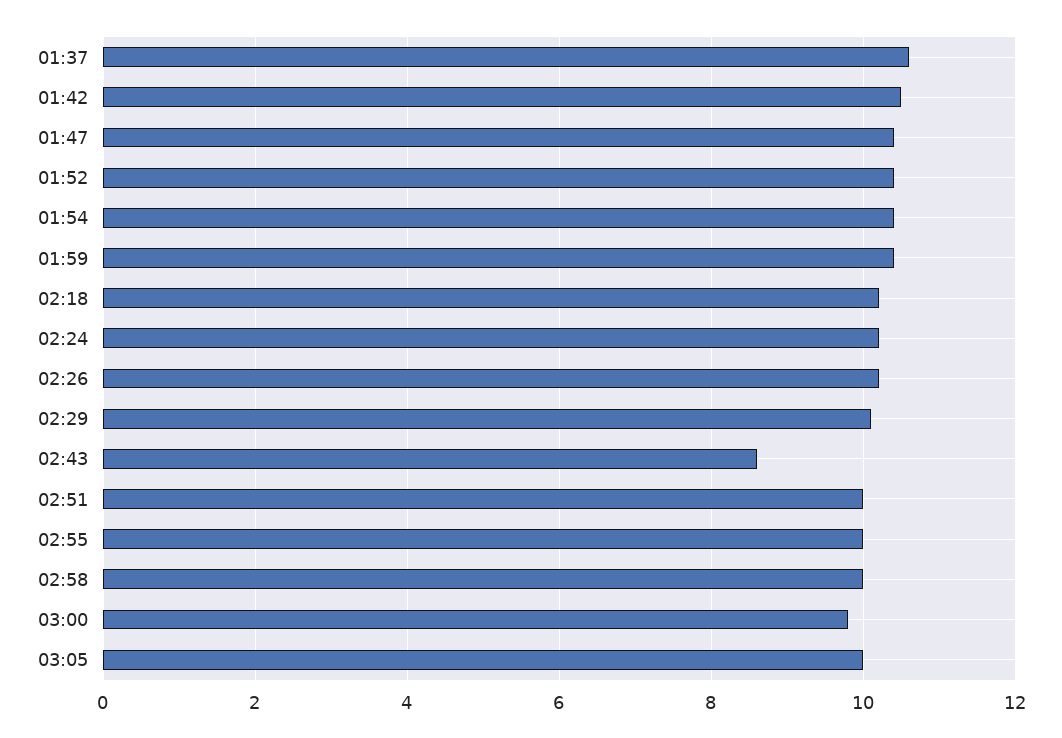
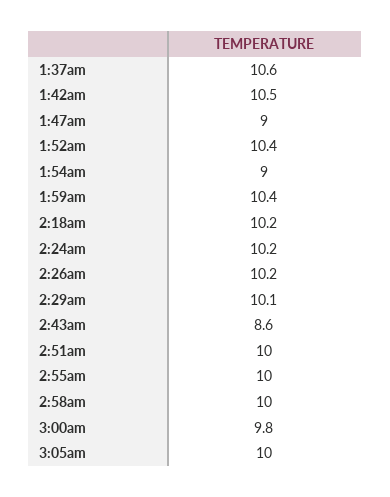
01:47: 10.5 -> 9
01:54: 10.5 -> 9

